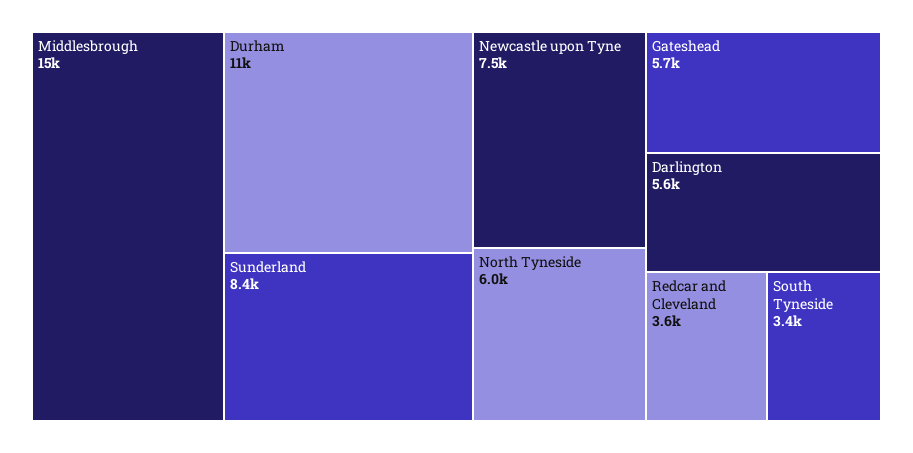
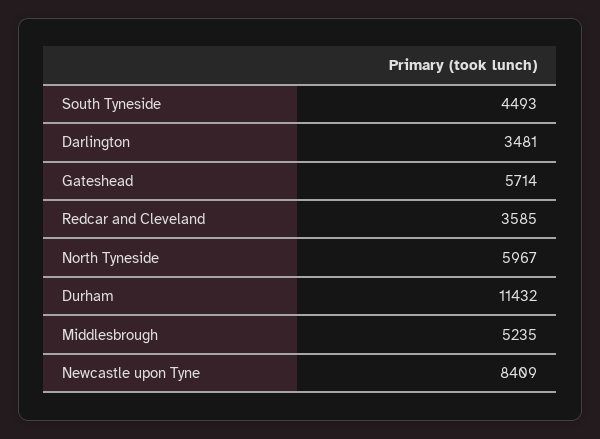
Middlesbrough: 15000 -> 5235
Sunderland: 8400 -> none
Newcastle upon Tyne: 7500 -> 8409
Darlington: 5600 -> 3481
South Tyneside: 3400 -> 4493

